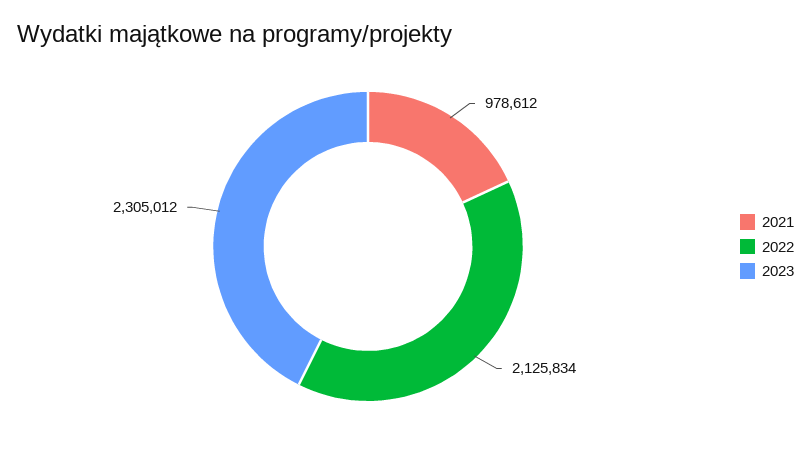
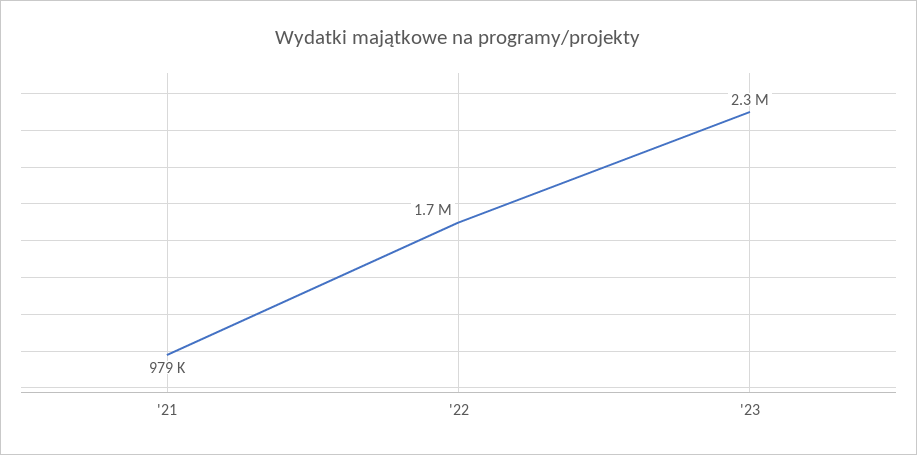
2022: 2125834 -> 1700000

